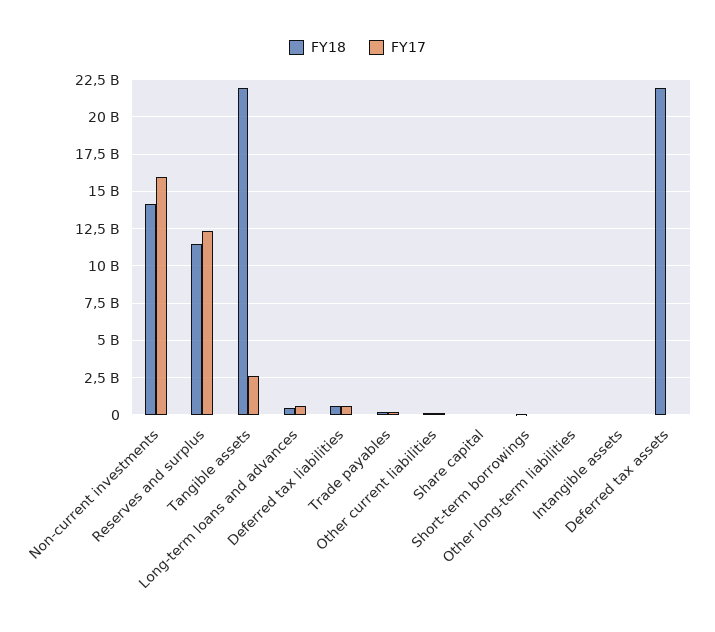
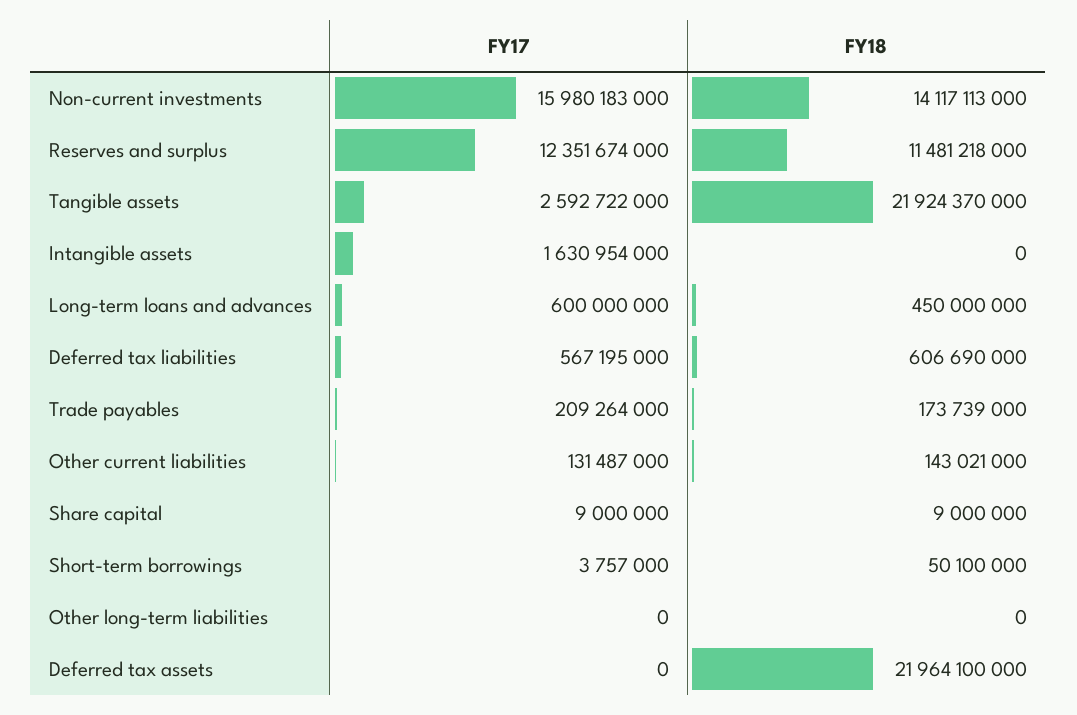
FY17, Intangible assets: 0 -> 1630954000

